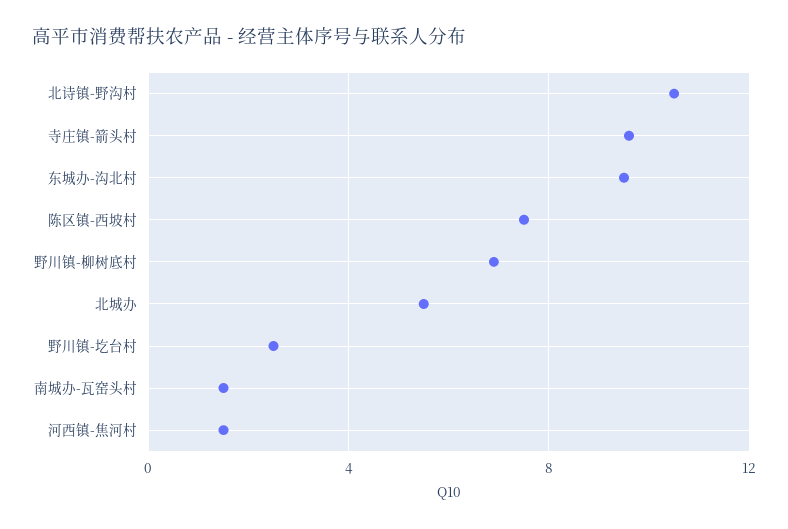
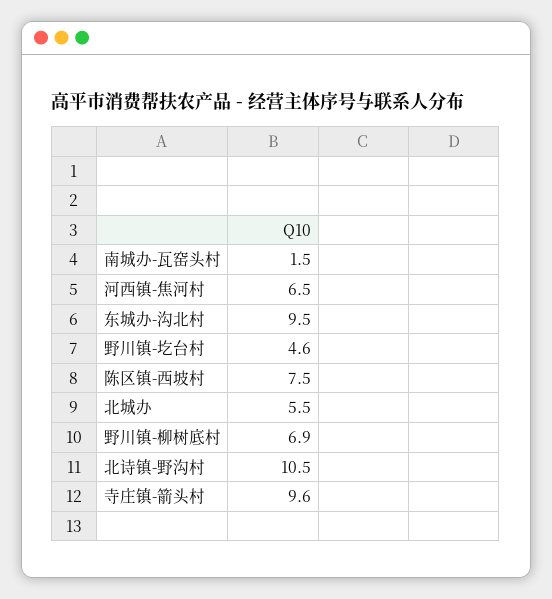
野川镇-圪台村: 2.5 -> 4.6
河西镇-焦河村: 1.5 -> 6.5

